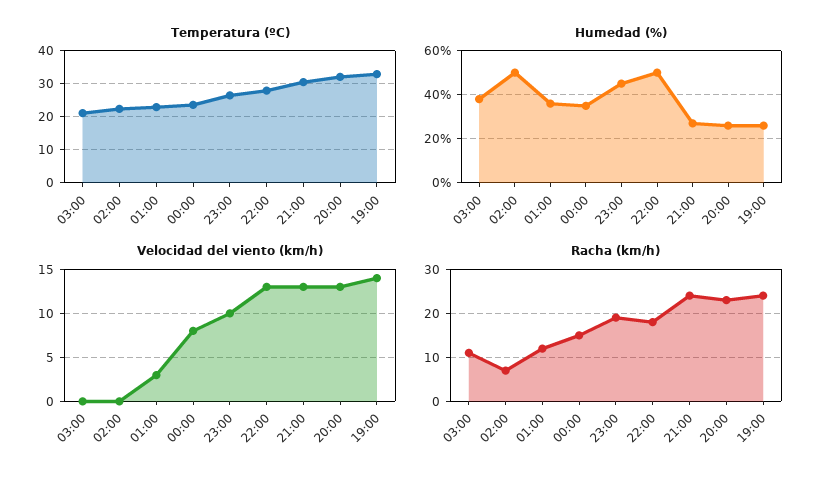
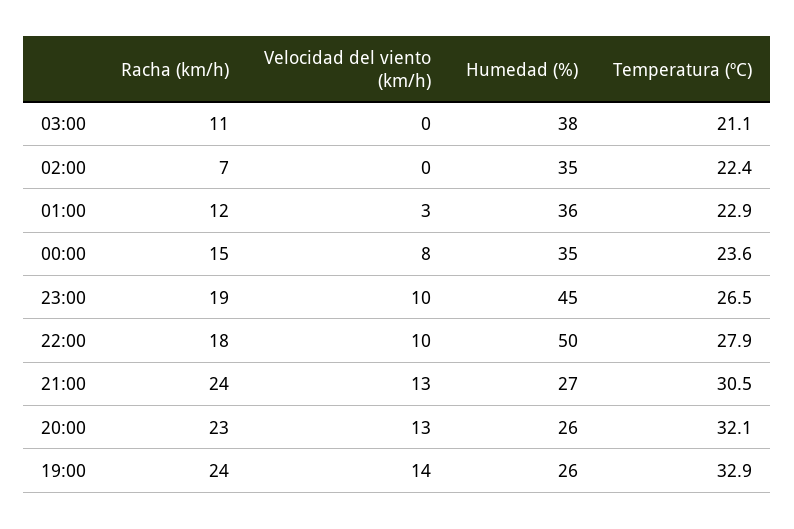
Humedad (%), 02:00: 50 -> 35
Velocidad del viento (km/h), 22:00: 13 -> 10

